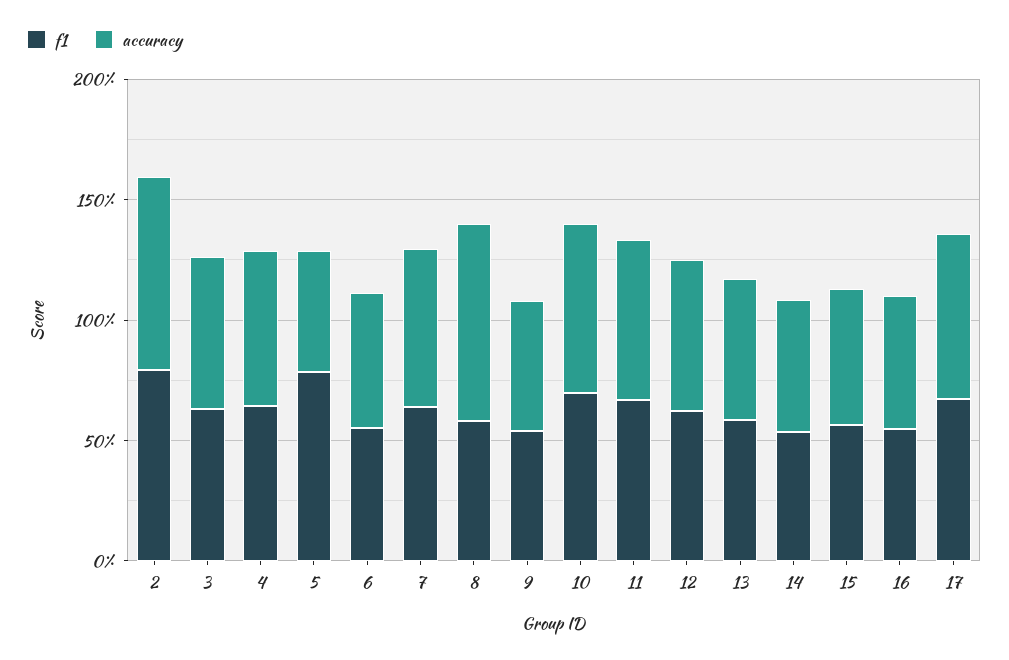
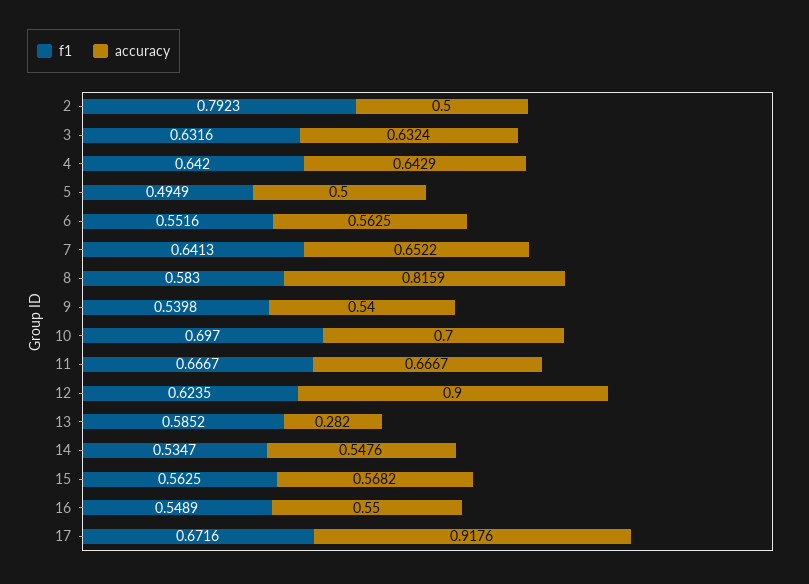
accuracy, 2: 0.8 -> 0.5
f1, 5: 0.8 -> 0.4949
accuracy, 12: 0.6 -> 0.9
accuracy, 13: 0.6 -> 0.282
accuracy, 17: 0.7 -> 0.9176

